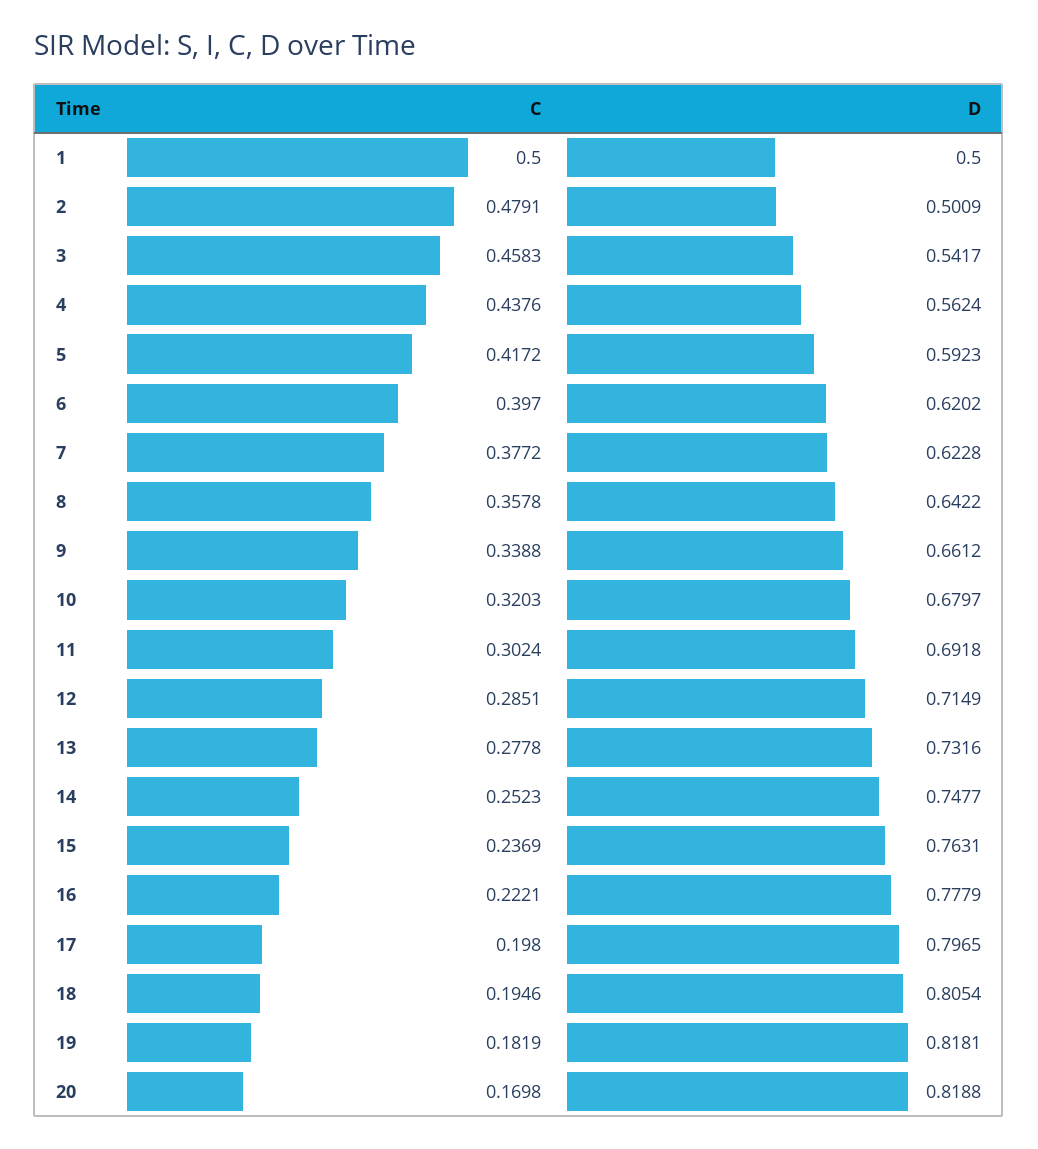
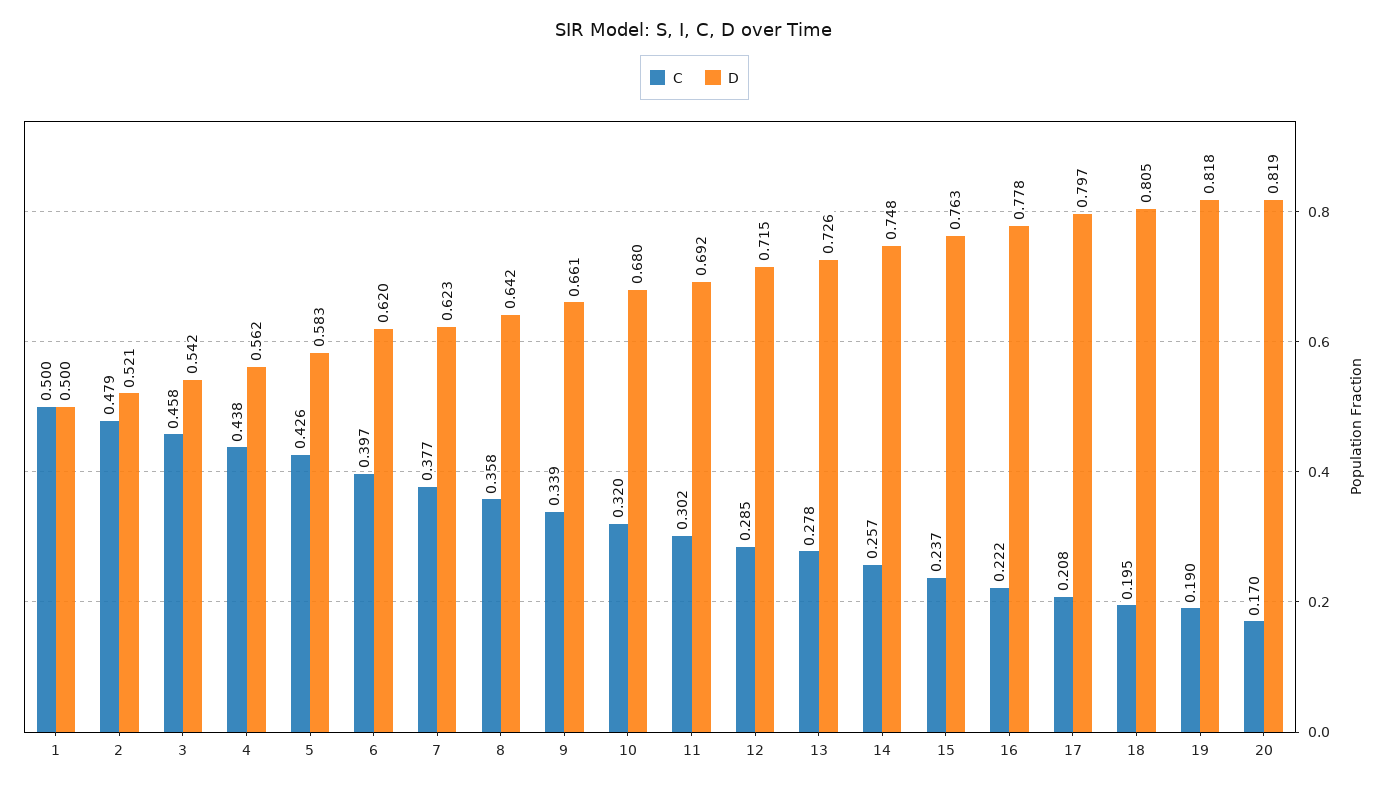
D, 2: 0.5009 -> 0.521
C, 5: 0.4172 -> 0.426
D, 5: 0.5923 -> 0.583
D, 13: 0.7316 -> 0.726
C, 14: 0.2523 -> 0.257
C, 17: 0.198 -> 0.208
C, 19: 0.1819 -> 0.19

